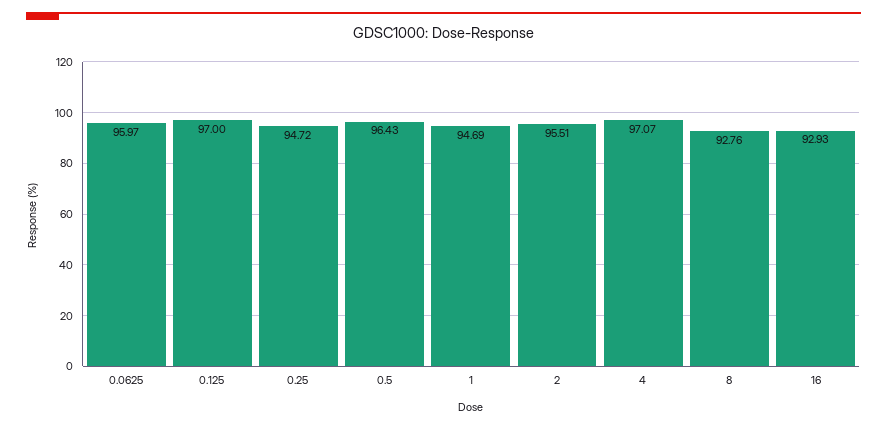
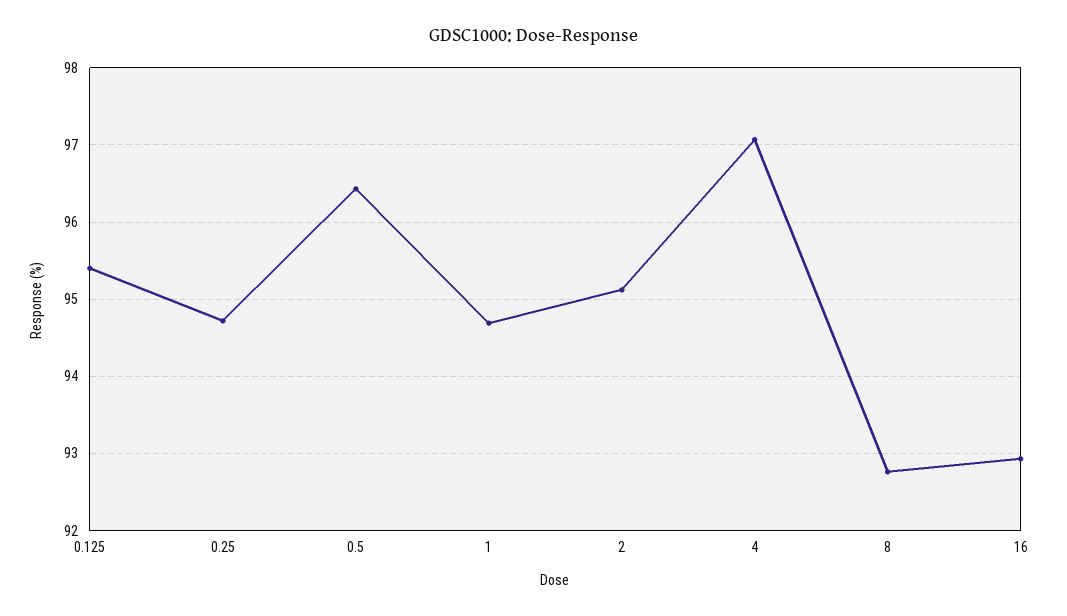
0.0625: 95.97 -> none
0.125: 97 -> 95.4
2: 95.51 -> 95.1

